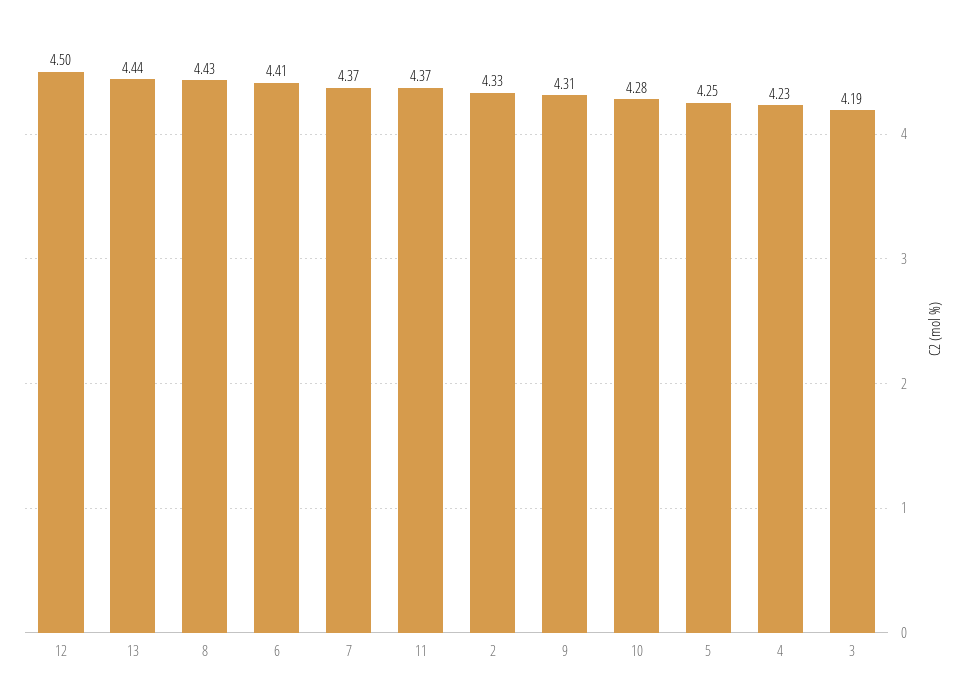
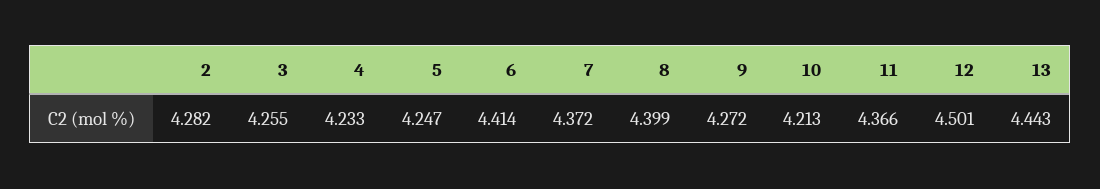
8: 4.43 -> 4.399
2: 4.33 -> 4.282
9: 4.31 -> 4.272
10: 4.28 -> 4.213
3: 4.19 -> 4.255

